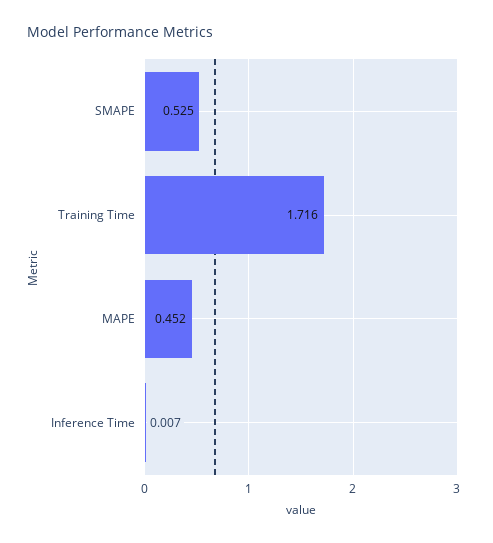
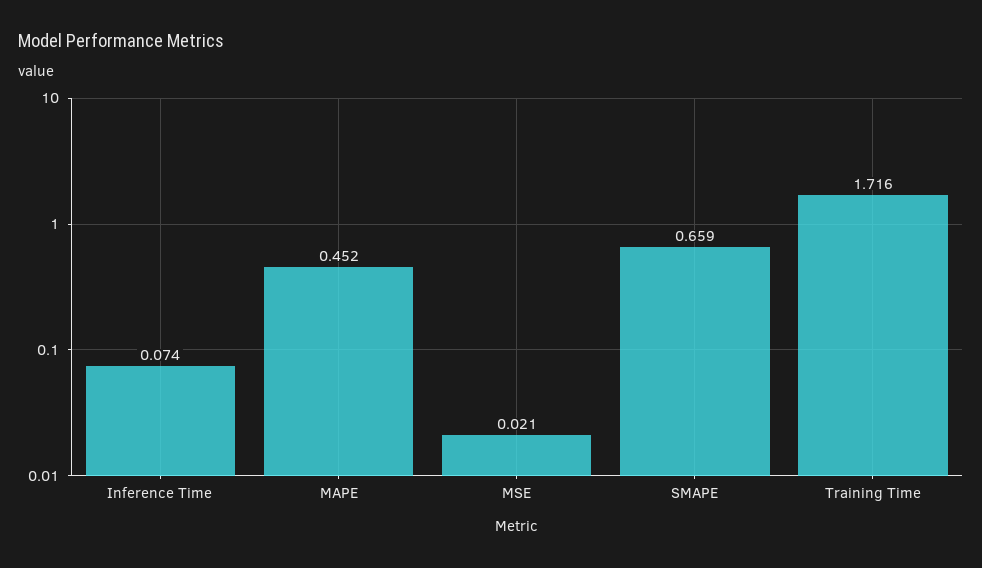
SMAPE: 0.525 -> 0.659
Inference Time: 0.007 -> 0.074
MSE: none -> 0.021

